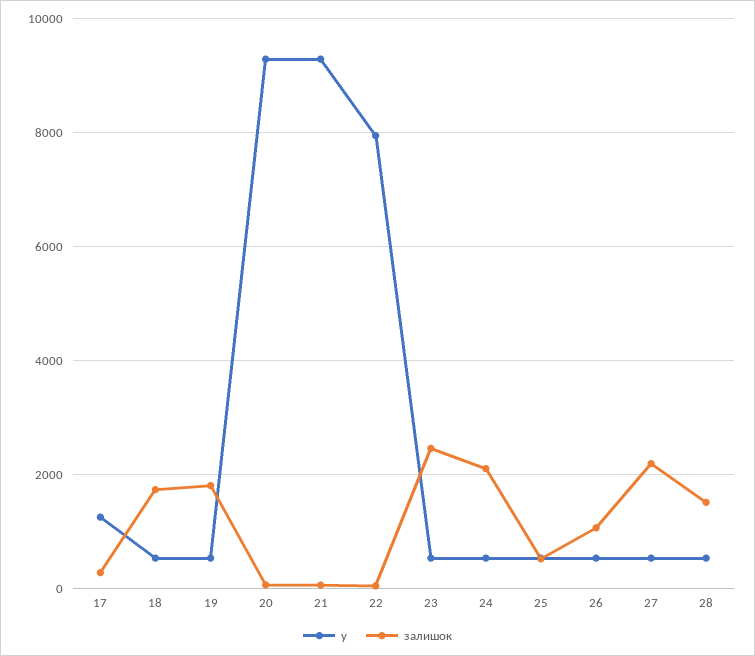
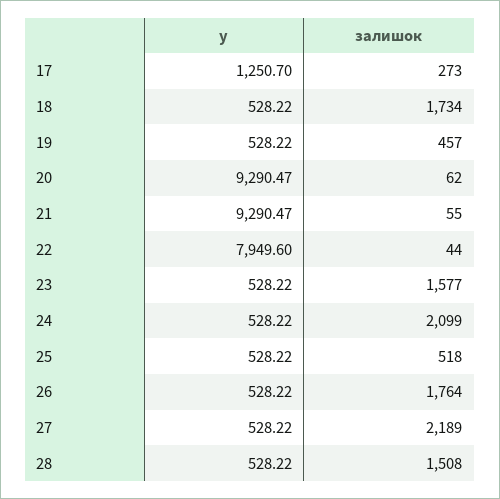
залишок, 19: 1800 -> 457
залишок, 23: 2400 -> 1577
залишок, 26: 1000 -> 1764

